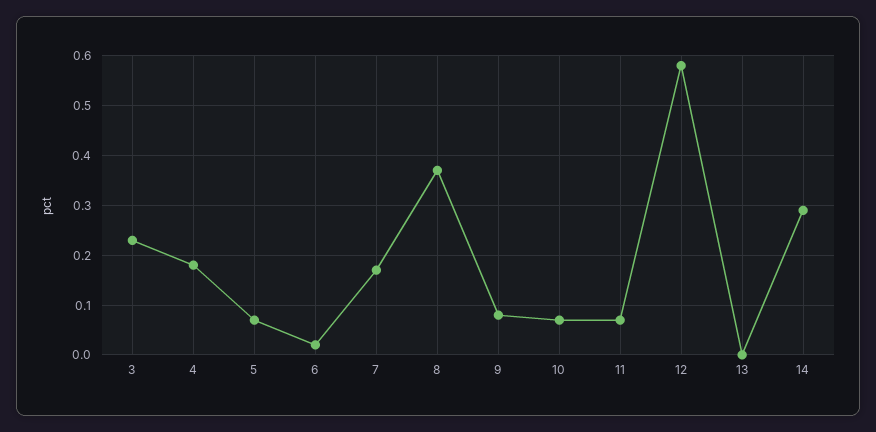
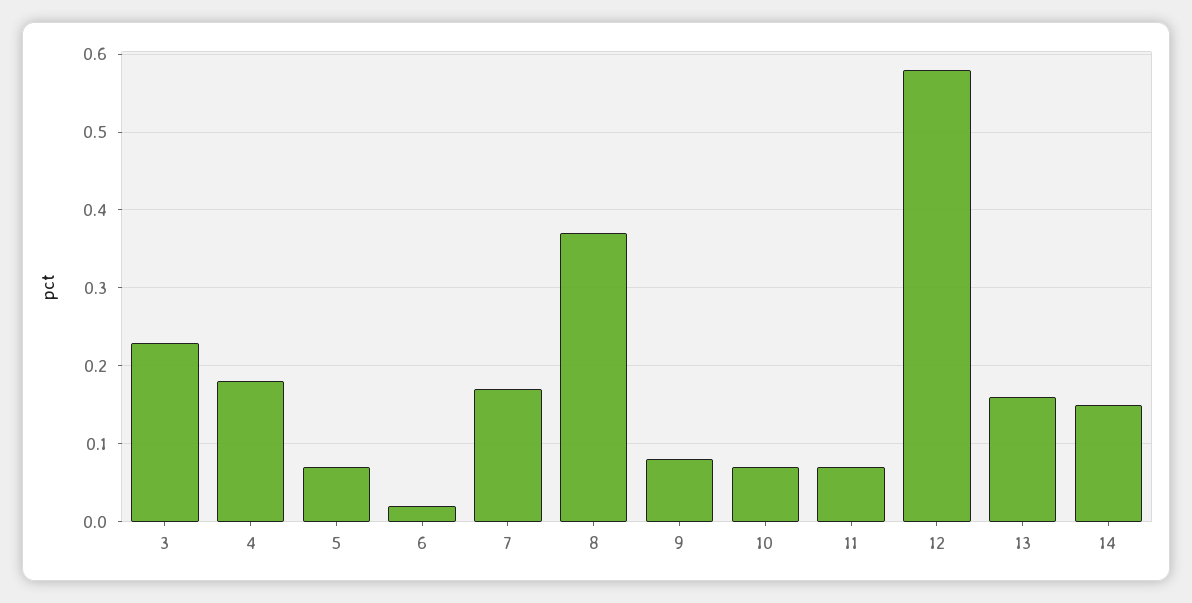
13: 0 -> 0.16
14: 0.3 -> 0.15

